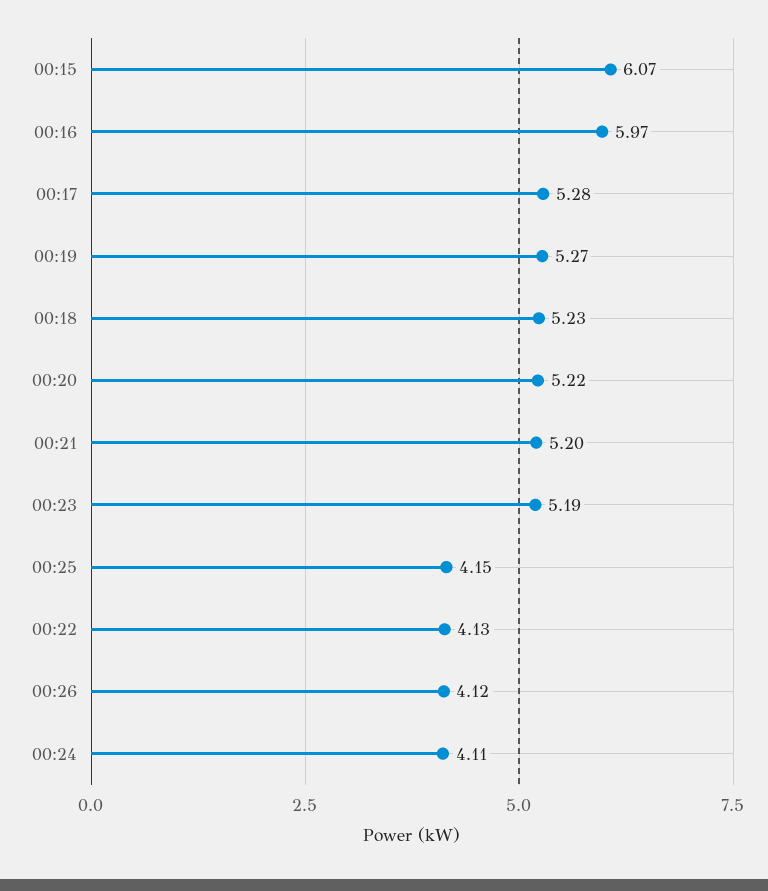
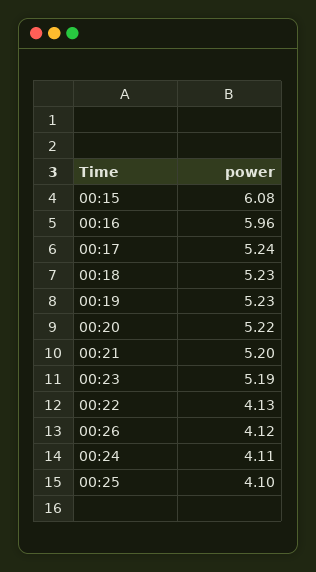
00:15: 6.07 -> 6.08
00:16: 5.97 -> 5.96
00:17: 5.28 -> 5.24
00:19: 5.27 -> 5.23
00:25: 4.15 -> 4.1

